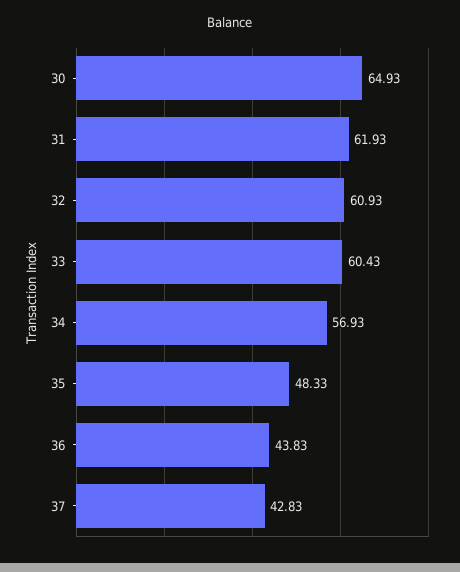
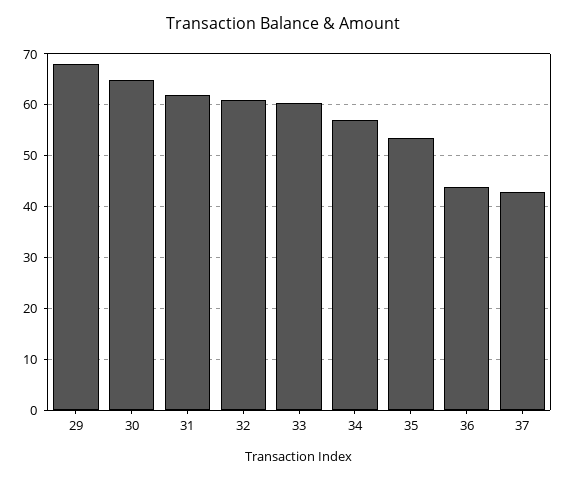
35: 48.33 -> 54
29: none -> 68

